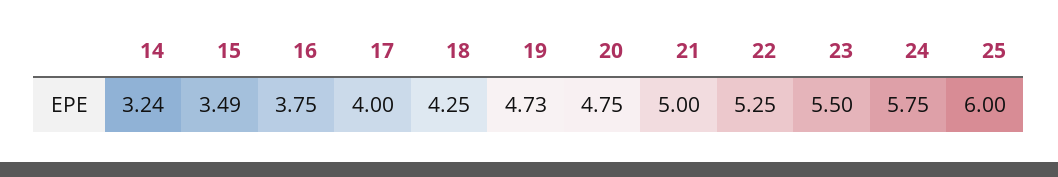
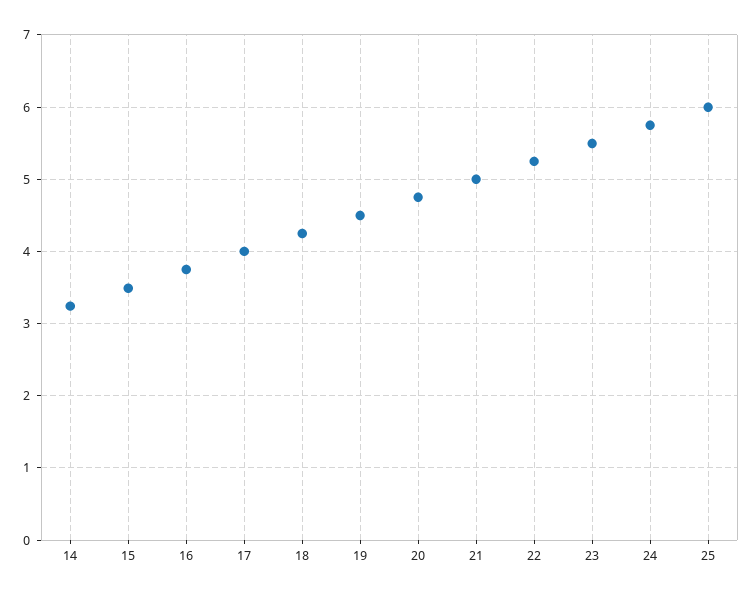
19: 4.73 -> 4.5

